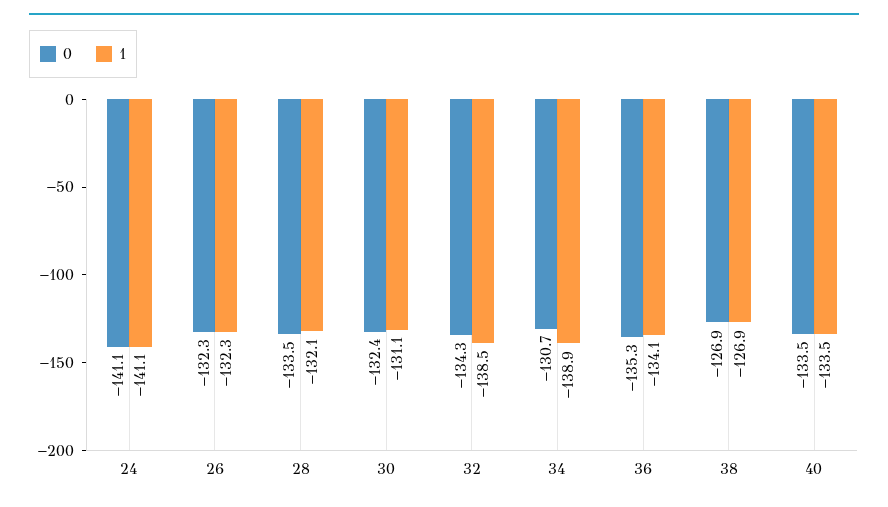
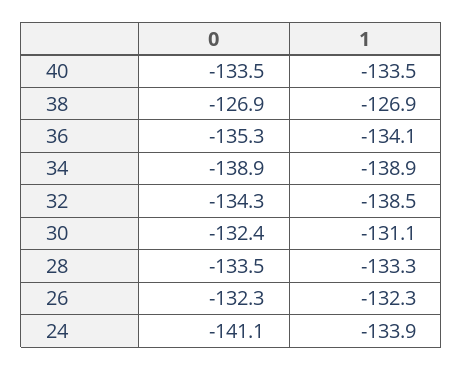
1, 24: -141.1 -> -133.9
1, 28: -132.1 -> -133.3
0, 34: -130.7 -> -138.9

